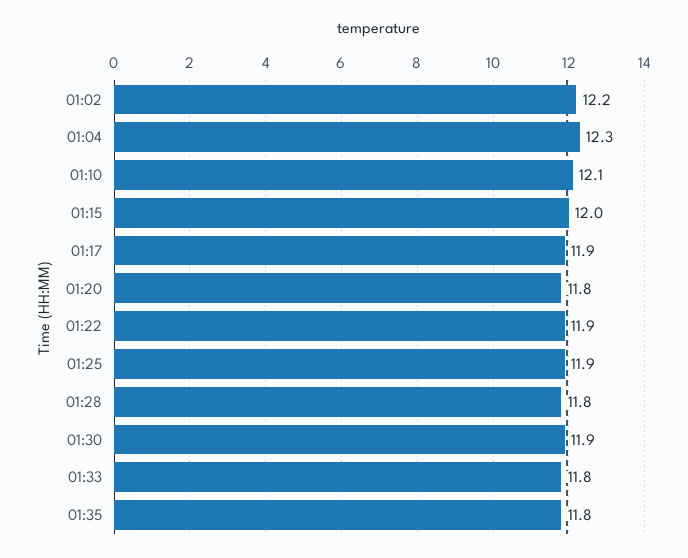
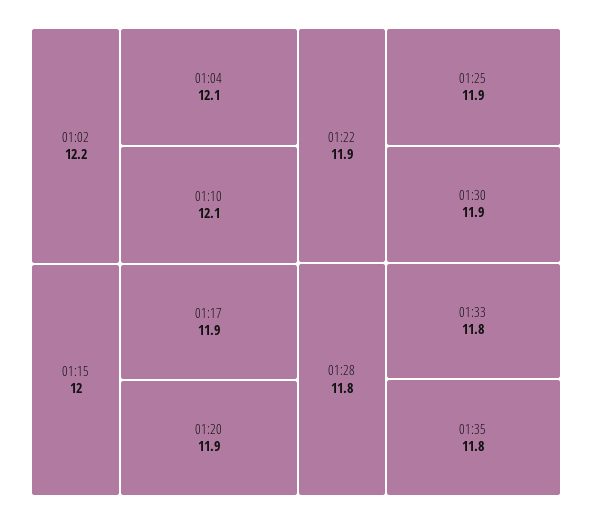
01:04: 12.3 -> 12.1
01:20: 11.8 -> 11.9

